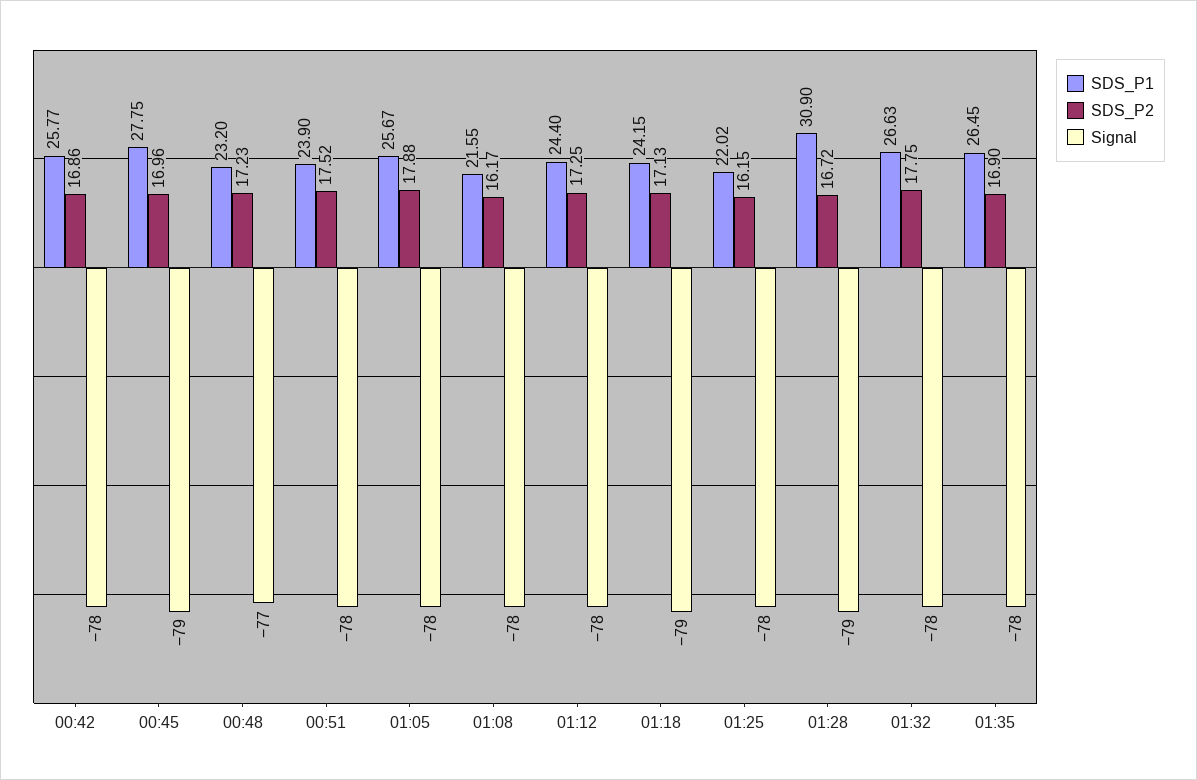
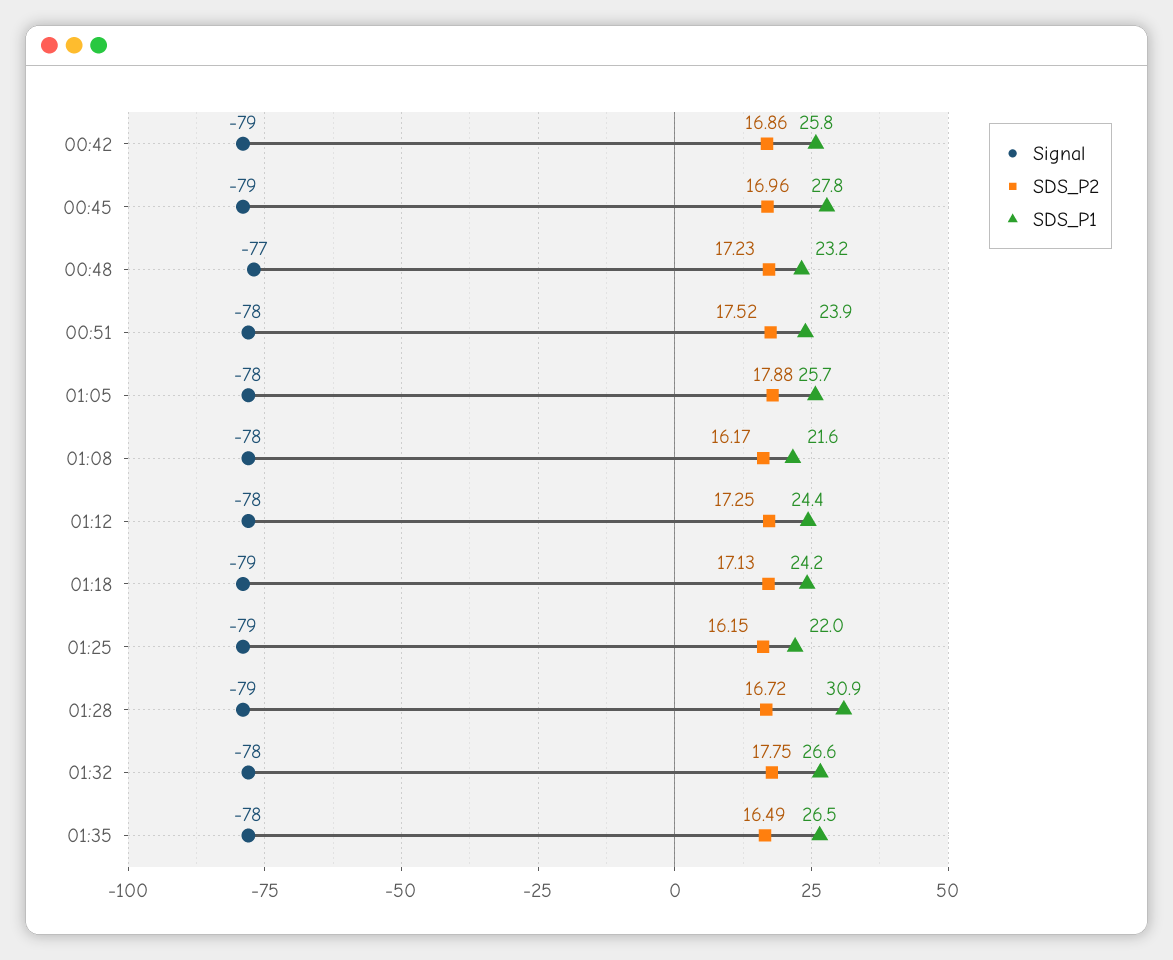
Signal, 00:42: -78 -> -79
Signal, 01:25: -78 -> -79
SDS_P2, 01:35: 16.9 -> 16.49

